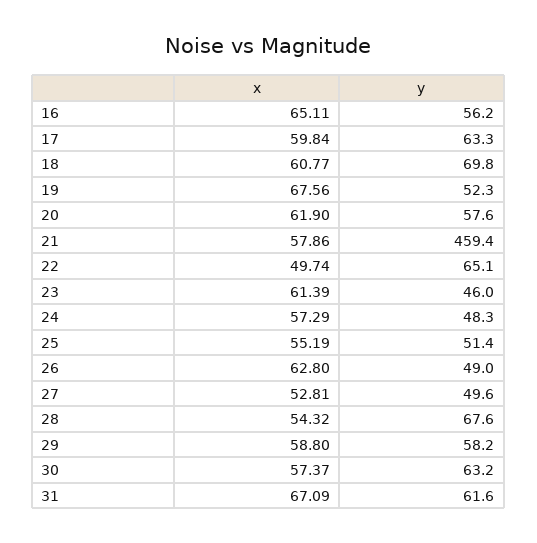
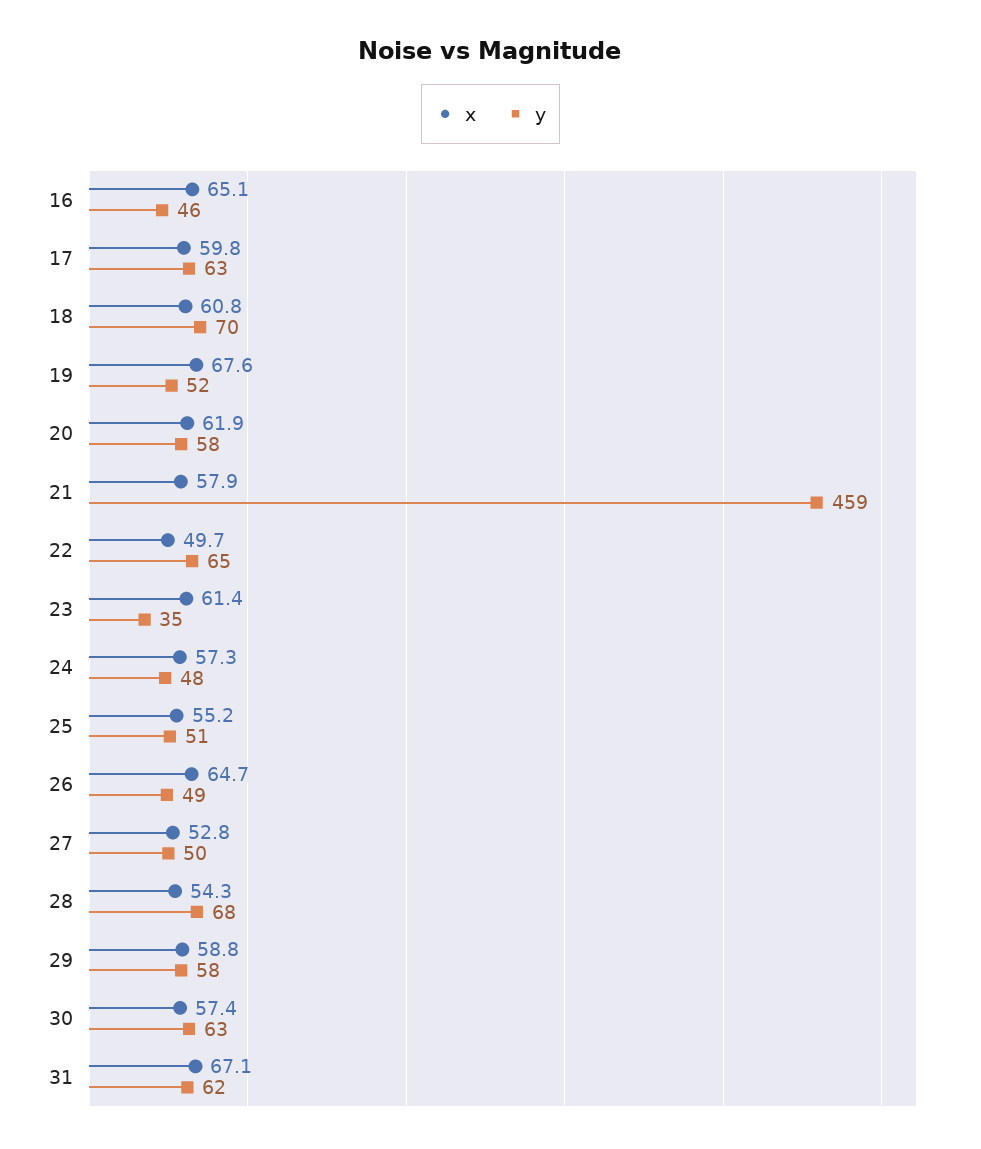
y, 16: 56.2 -> 46
y, 23: 46 -> 35
x, 26: 62.8 -> 64.7

